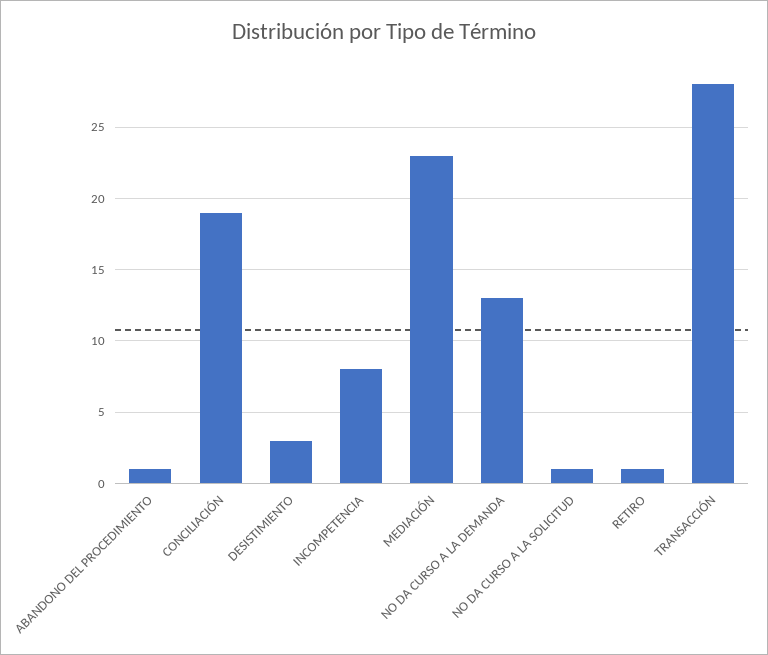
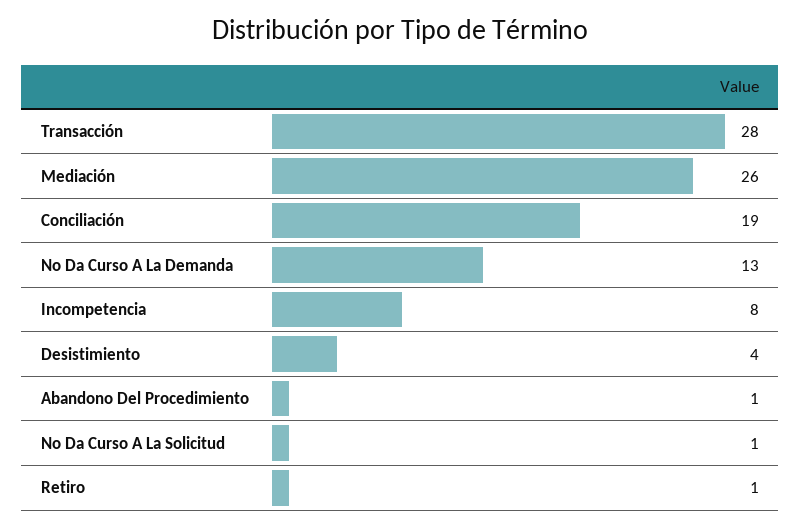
DESISTIMIENTO: 3 -> 4
MEDIACIÓN: 23 -> 26

